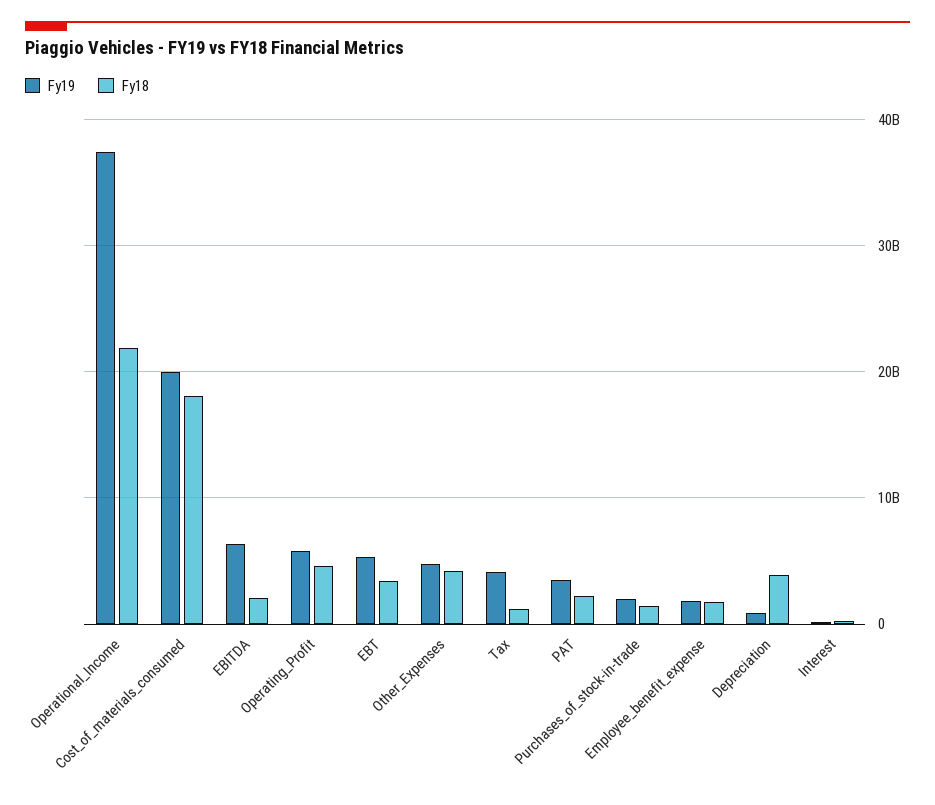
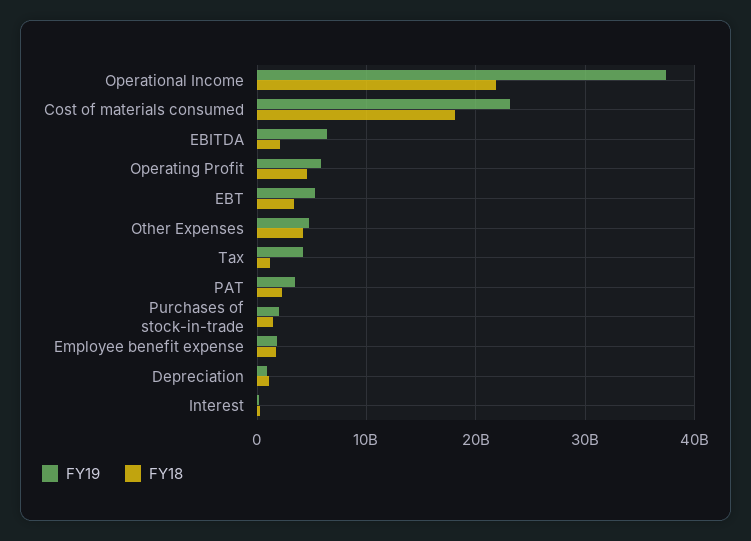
Fy19, Cost_of_materials_consumed: 20000000000 -> 23000000000
Fy18, Depreciation: 4000000000 -> 1000000000

